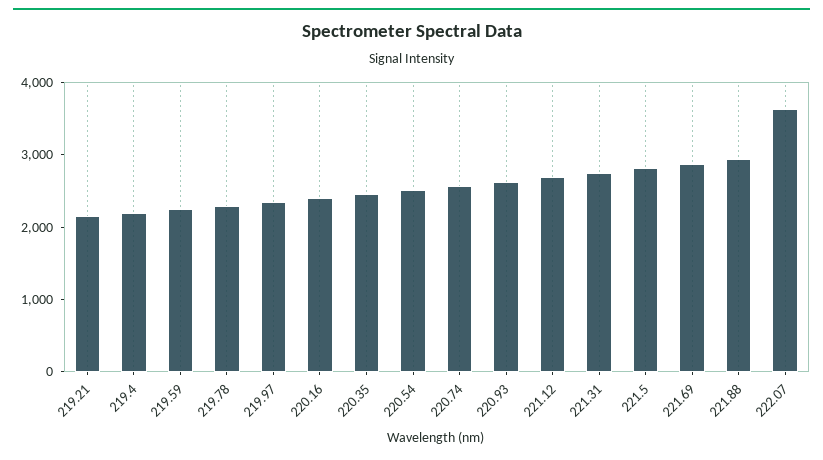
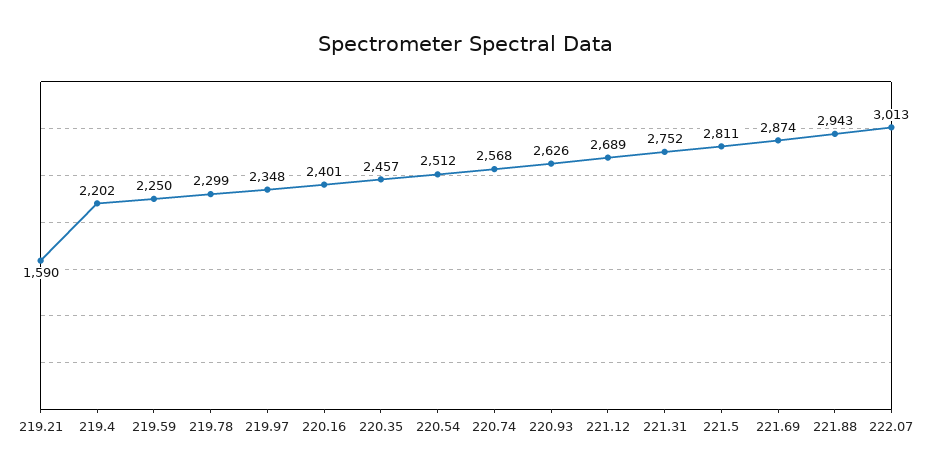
219.21: 2200 -> 1590
222.07: 3600 -> 3013

